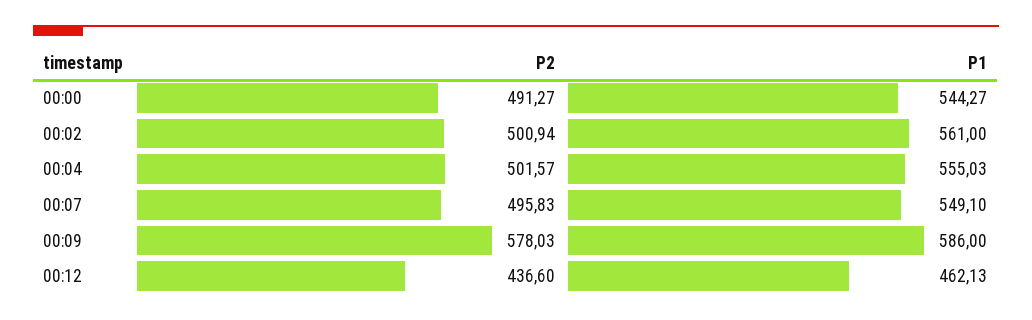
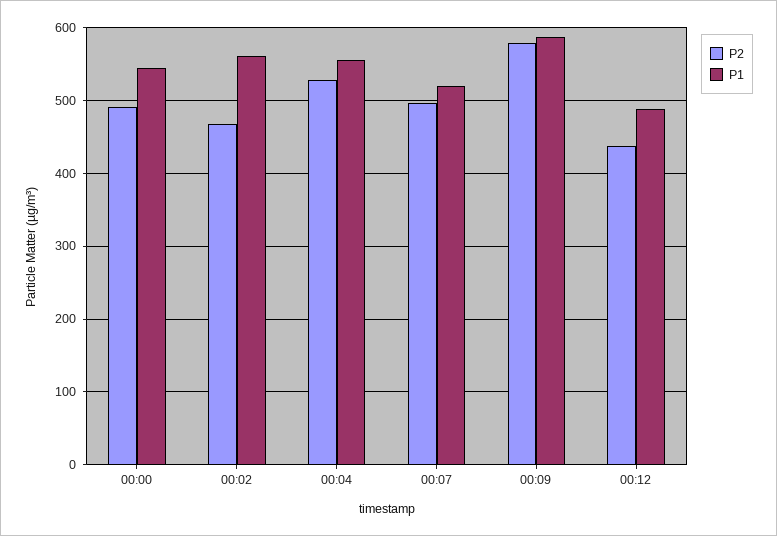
P2, 00:02: 500.94 -> 470
P2, 00:04: 501.57 -> 530
P1, 00:07: 549.1 -> 520
P1, 00:12: 462.13 -> 490

